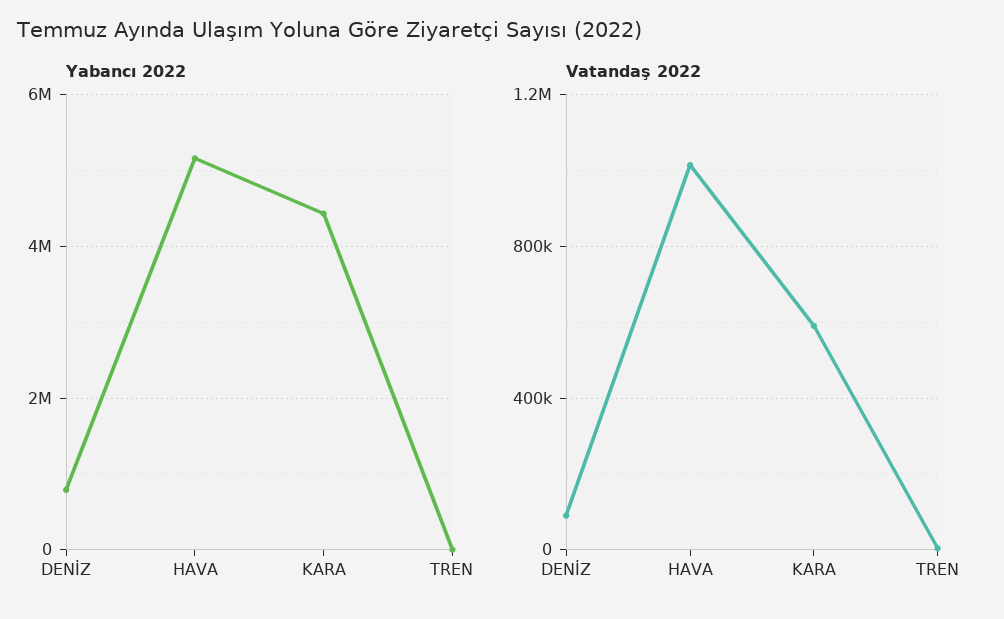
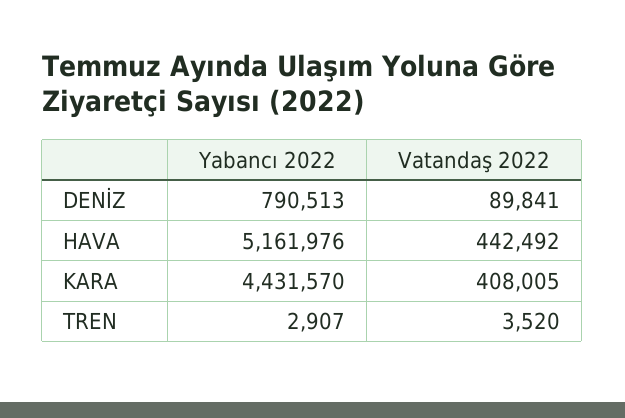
Vatandaş 2022, HAVA: 1000000 -> 442492
Vatandaş 2022, KARA: 600000 -> 408005

